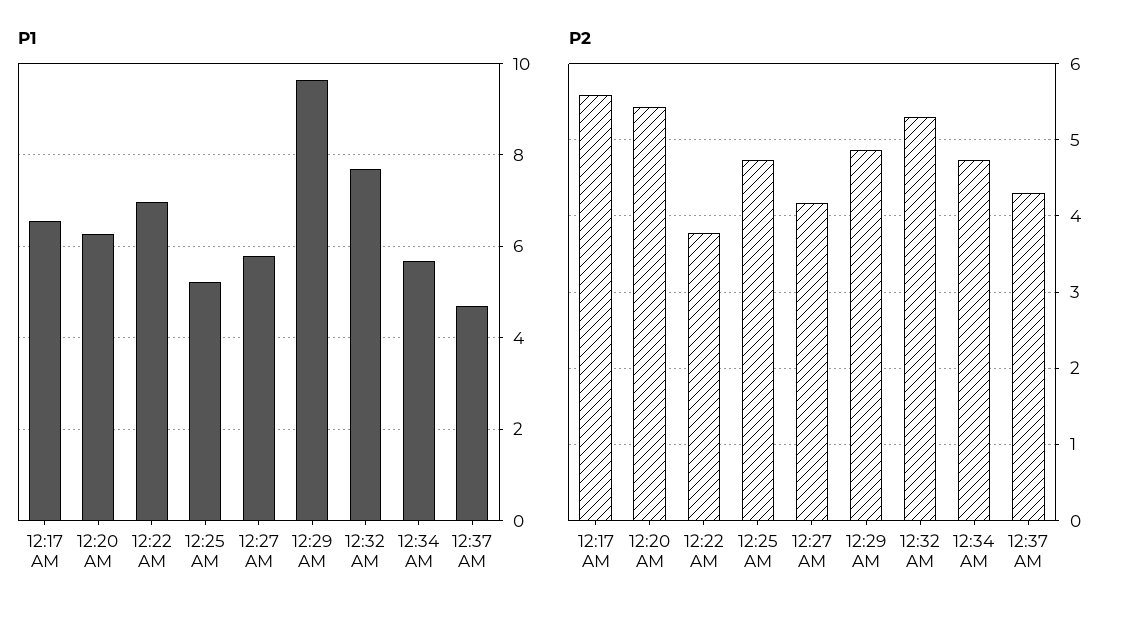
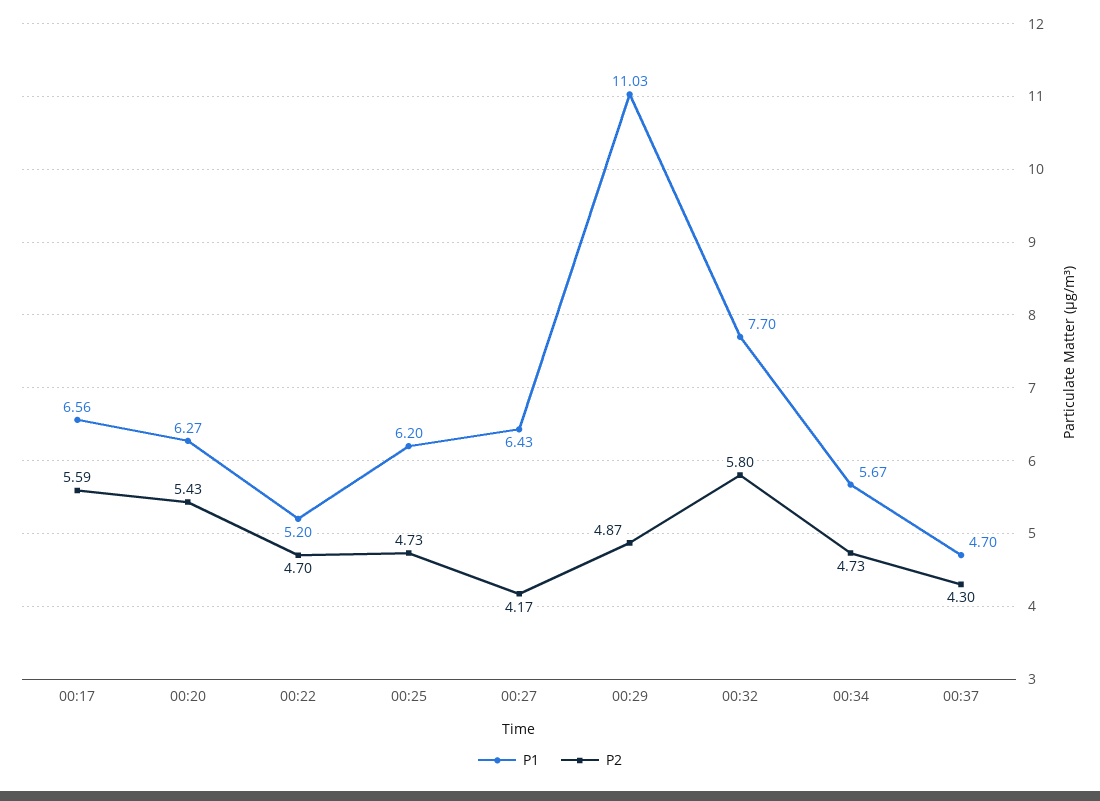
P1, 12:22 AM: 7 -> 5.2
P1, 12:25 AM: 5.2 -> 6.2
P1, 12:27 AM: 5.8 -> 6.43
P1, 12:29 AM: 9.6 -> 11.03
P2, 12:22 AM: 3.8 -> 4.7
P2, 12:32 AM: 5.3 -> 5.8

